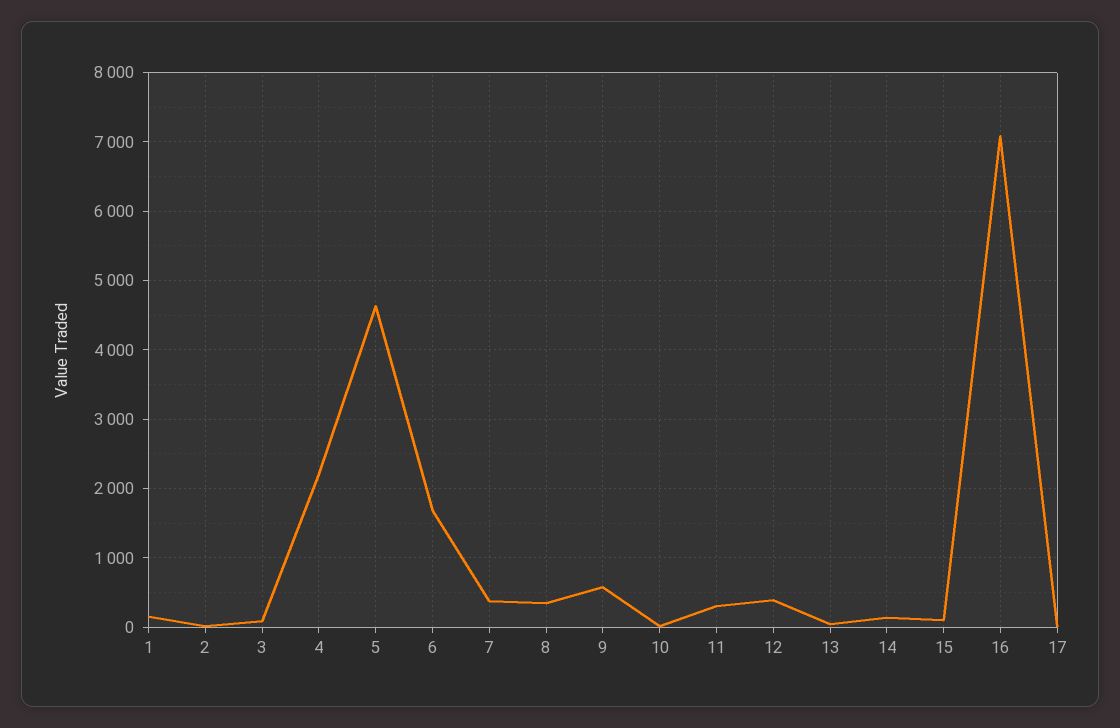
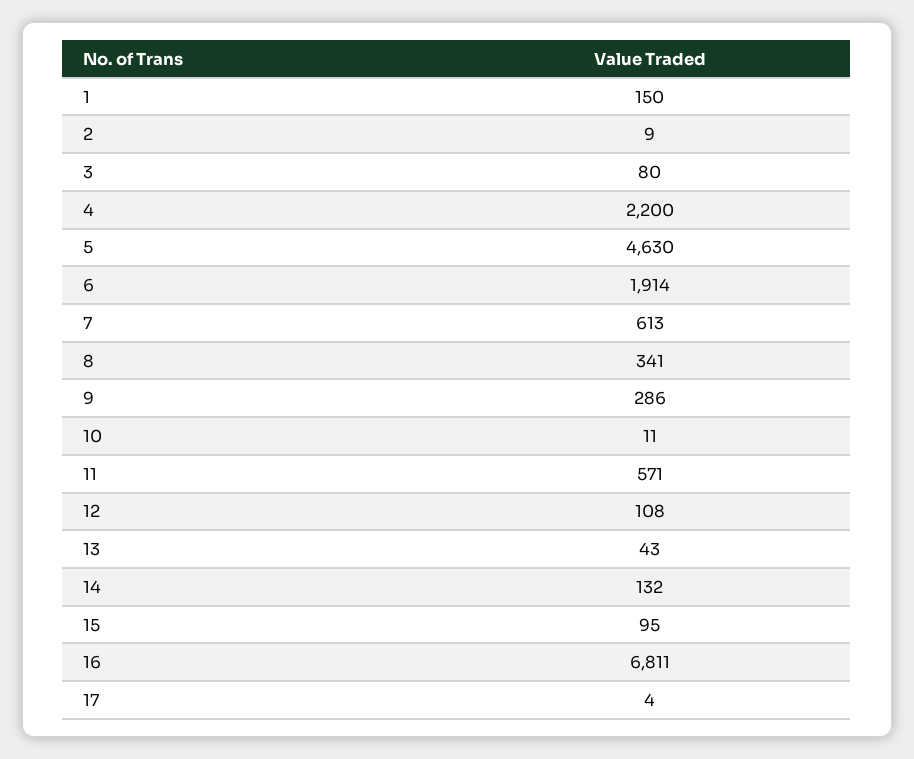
6: 1700 -> 1914
7: 400 -> 613
9: 600 -> 286
11: 300 -> 571
12: 400 -> 108
16: 7100 -> 6811

